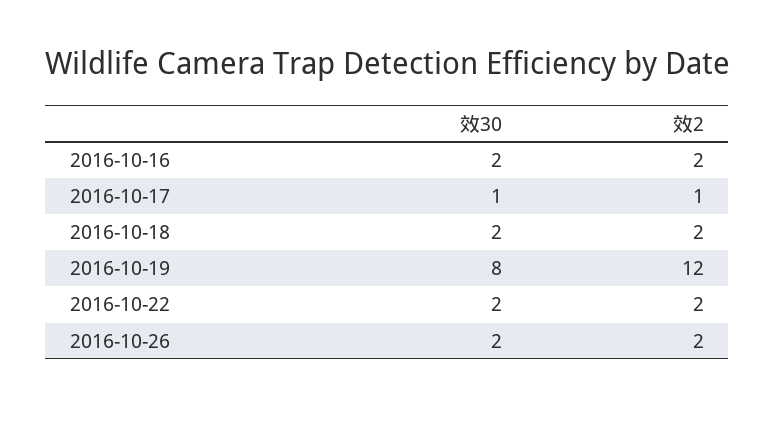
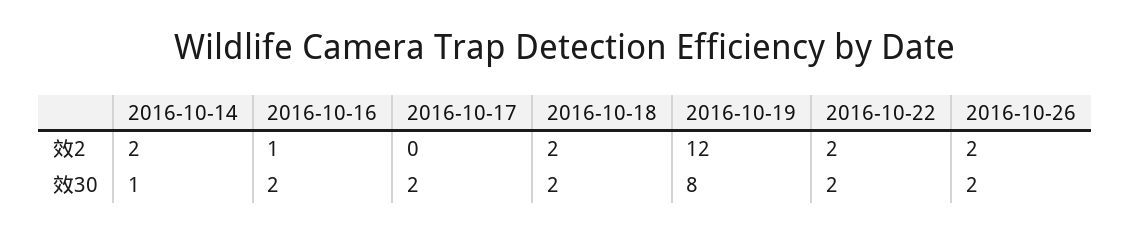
效2, 2016-10-16: 2 -> 1
效30, 2016-10-17: 1 -> 2
效2, 2016-10-17: 1 -> 0
效2, 2016-10-14: none -> 2
效30, 2016-10-14: none -> 1

